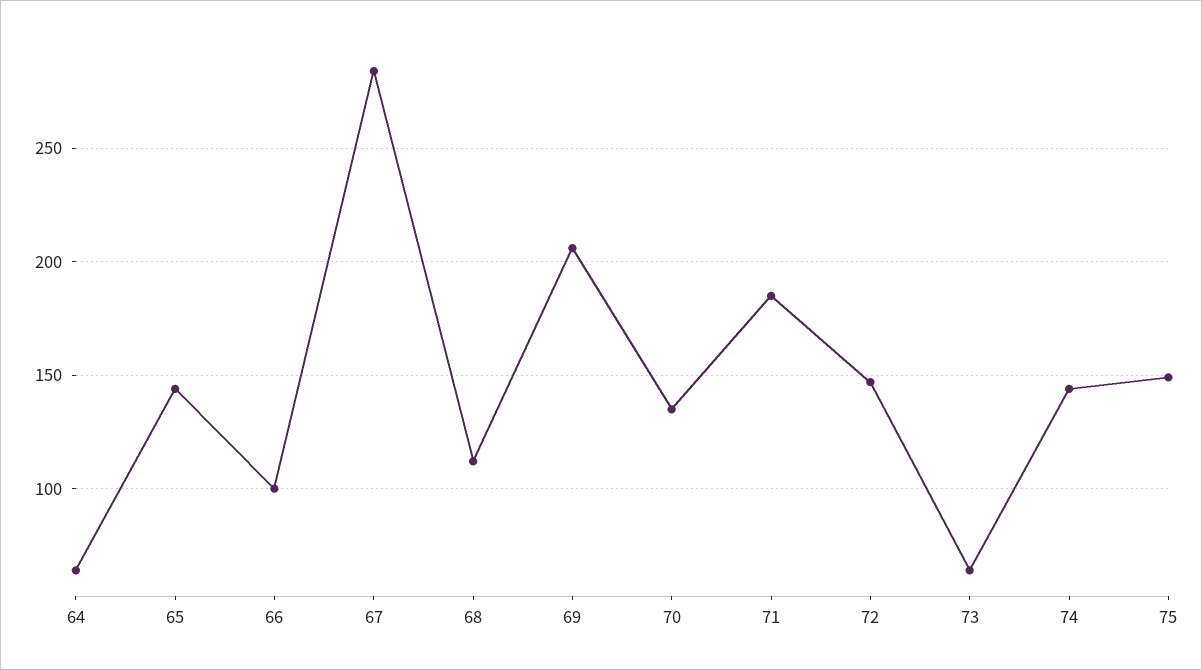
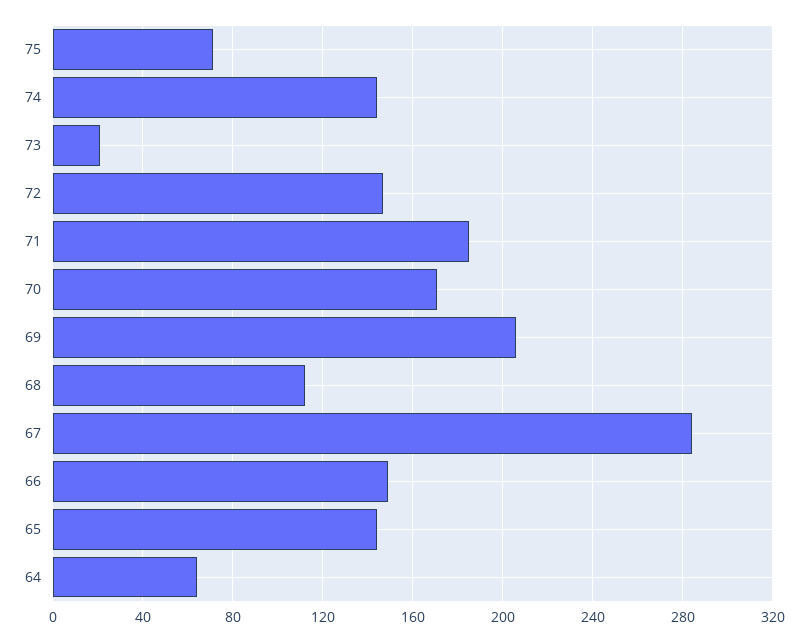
66: 100 -> 150
70: 135 -> 170
73: 65 -> 20
75: 150 -> 70

